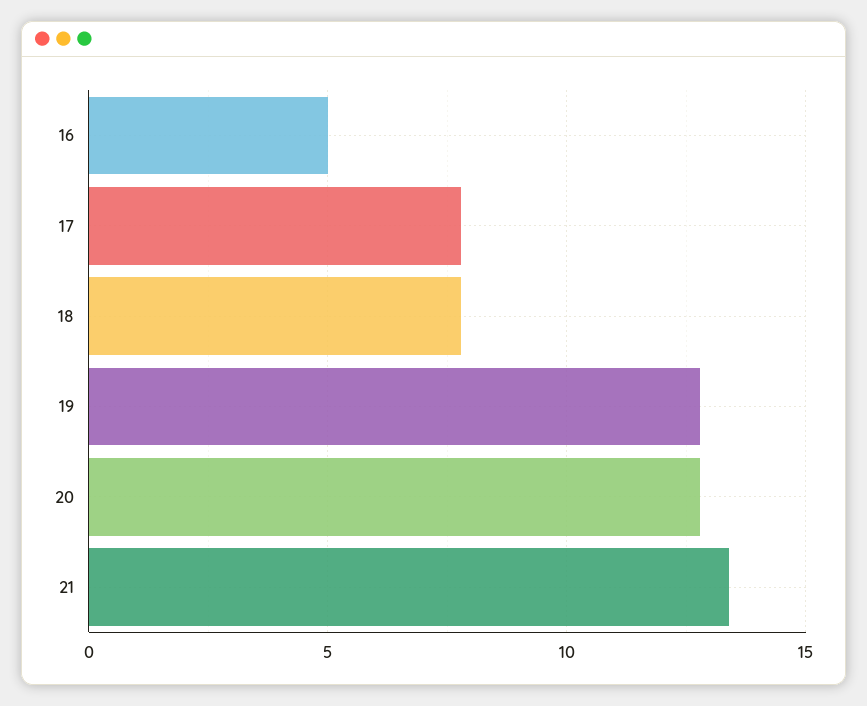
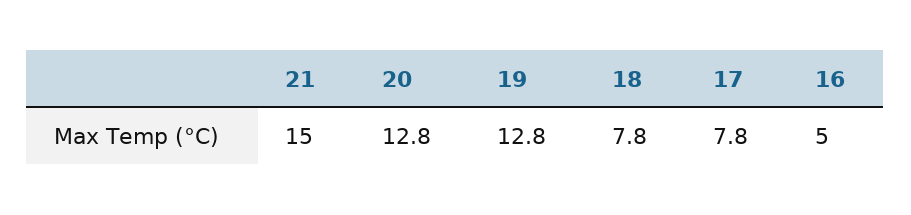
21: 13.5 -> 15

